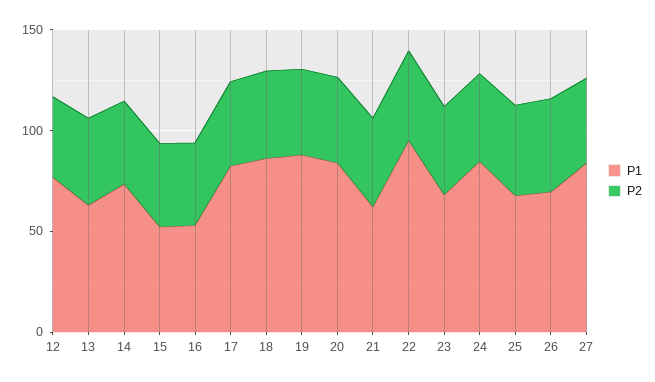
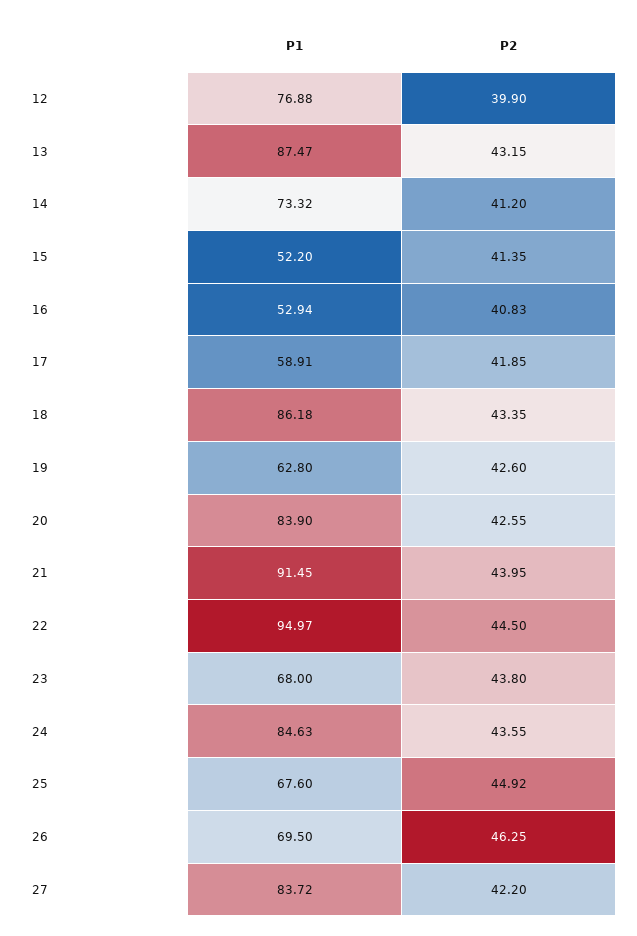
P1, 13: 60 -> 87.47
P1, 17: 80 -> 58.91
P1, 19: 90 -> 62.8
P1, 21: 60 -> 91.45

